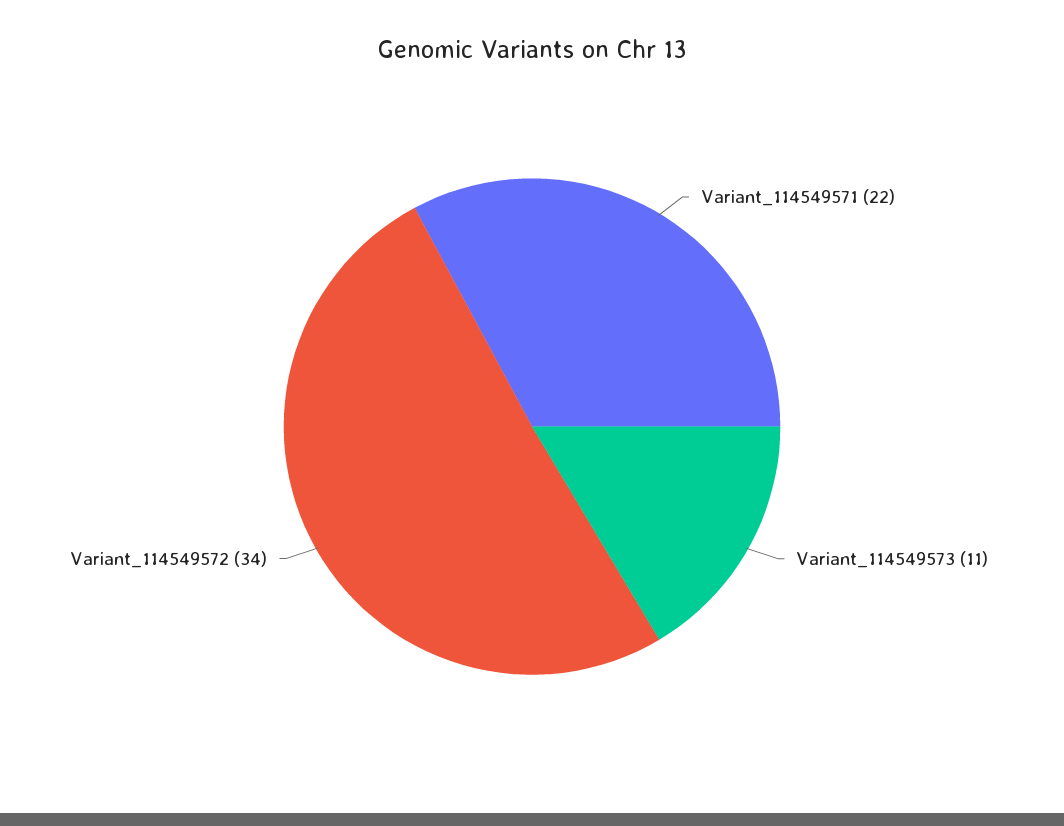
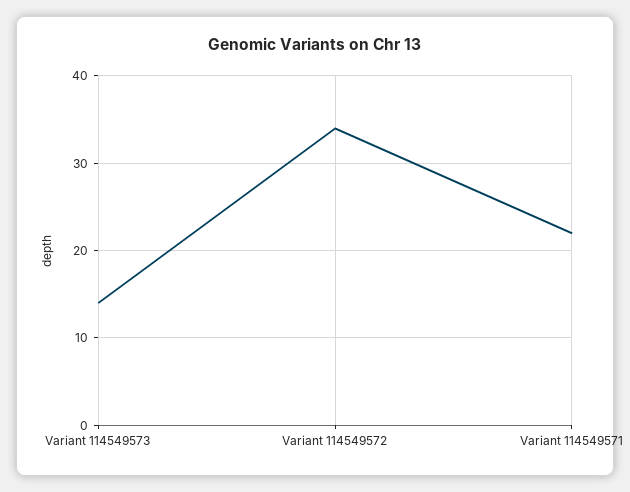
Variant_114549573: 11 -> 14

